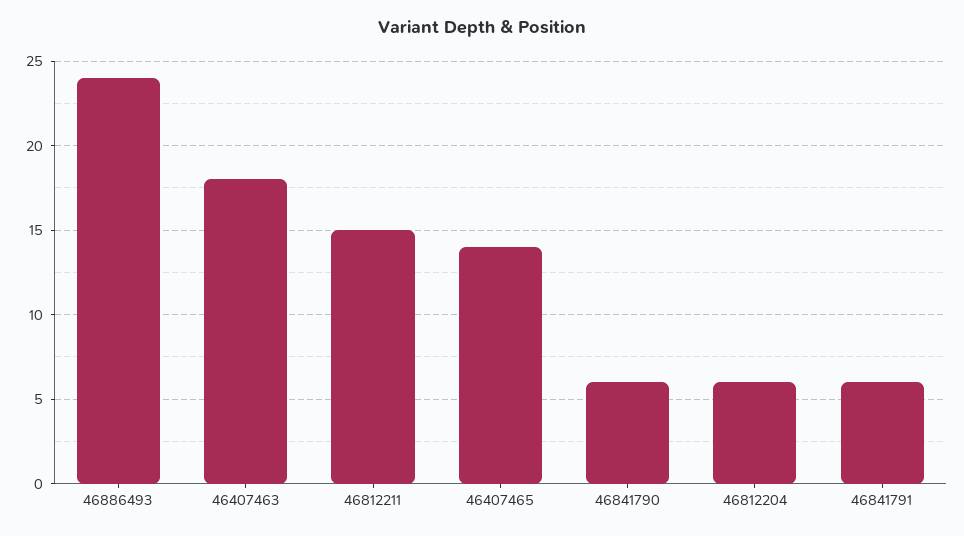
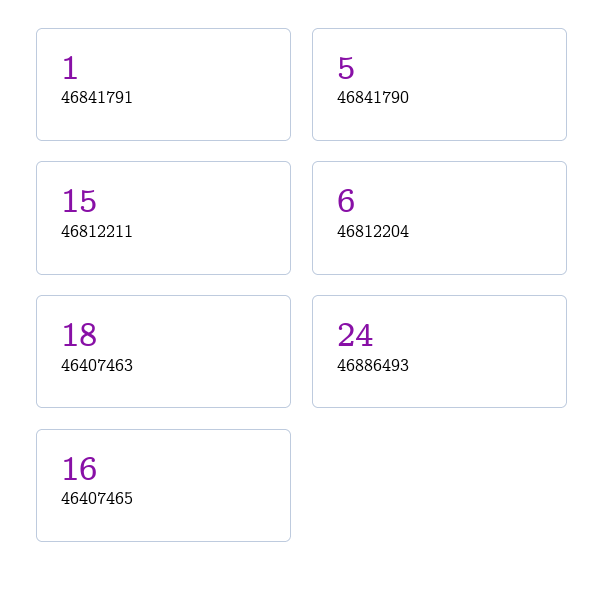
46407465: 14 -> 16
46841790: 6 -> 5
46841791: 6 -> 1

